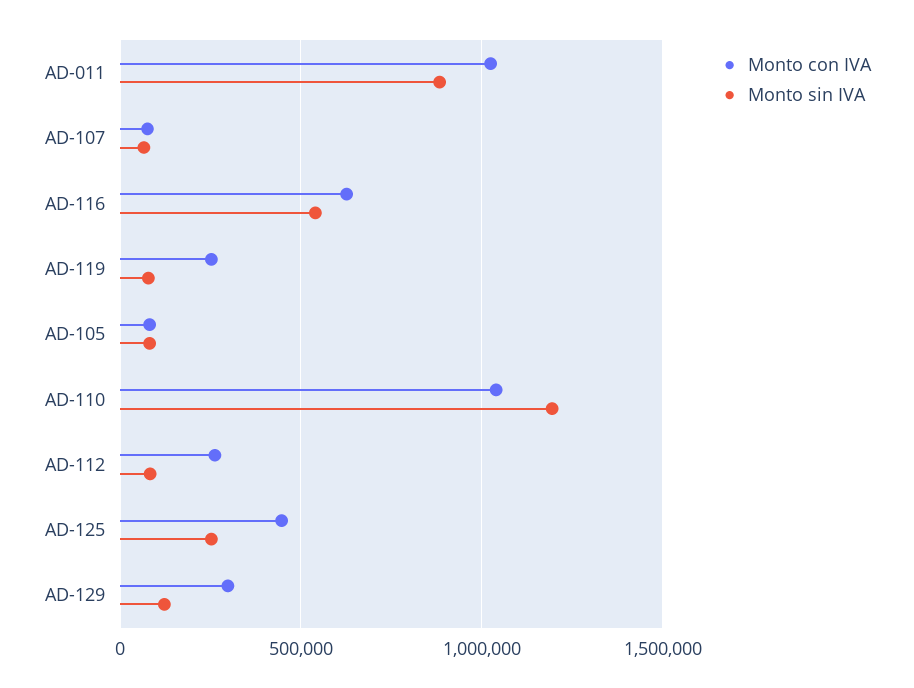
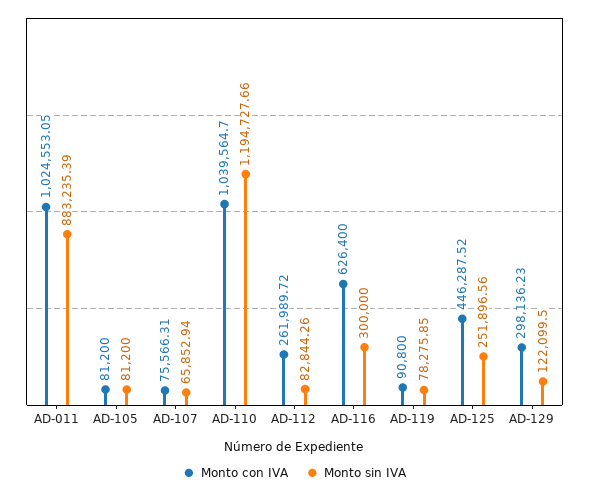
Monto sin IVA, AD-116: 550000 -> 300000
Monto con IVA, AD-119: 250000 -> 90800

